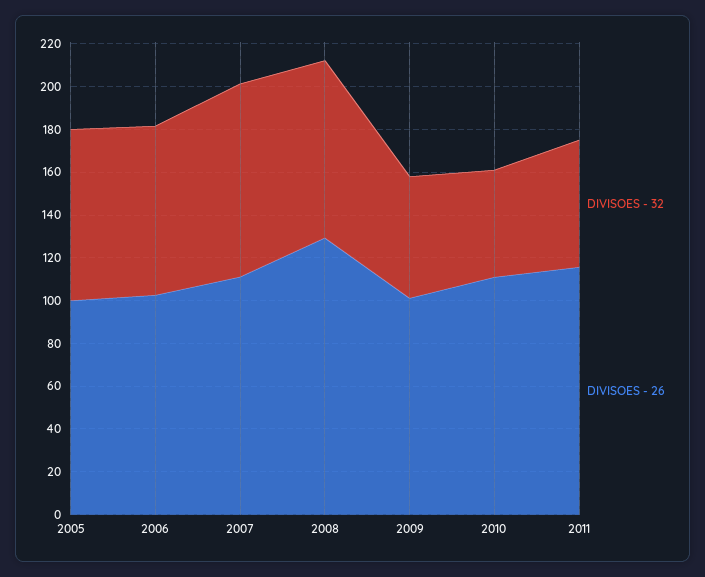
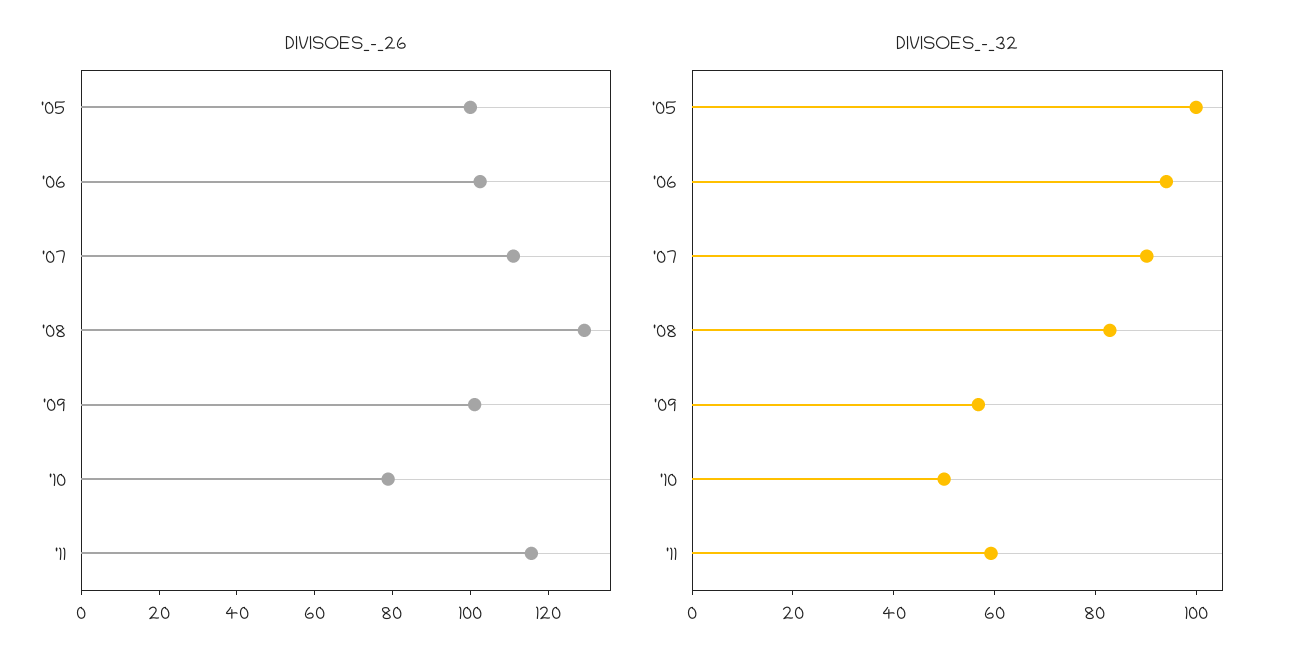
DIVISOES - 32, 2005: 80 -> 100
DIVISOES - 32, 2006: 80 -> 95
DIVISOES - 26, 2010: 110 -> 80

